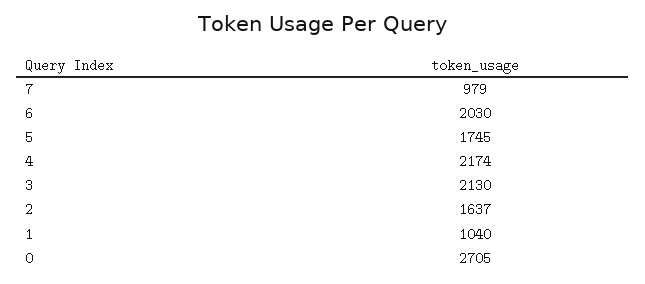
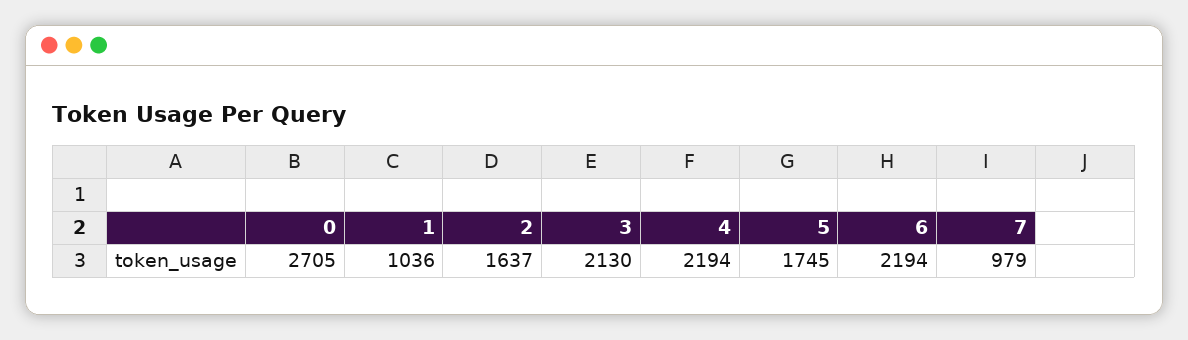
6: 2030 -> 2194
4: 2174 -> 2194
1: 1040 -> 1036

